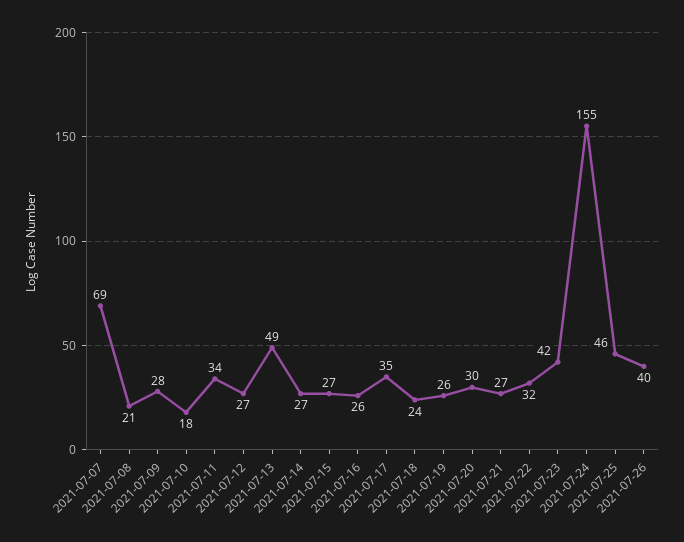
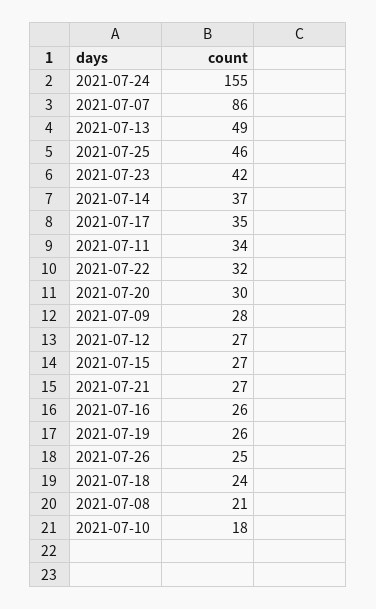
2021-07-07: 69 -> 86
2021-07-14: 27 -> 37
2021-07-26: 40 -> 25

